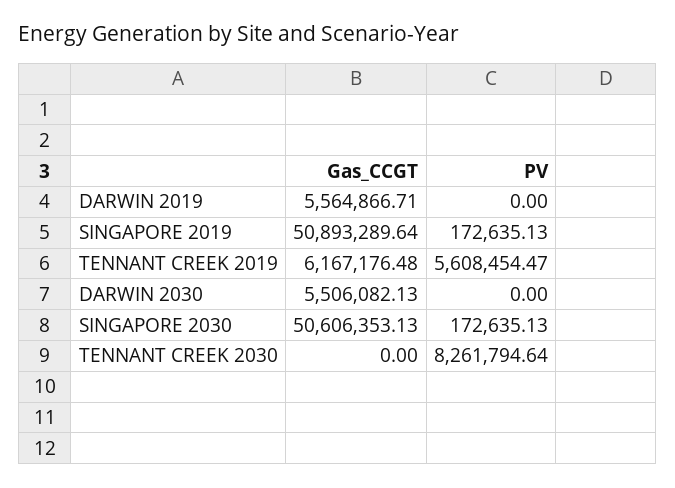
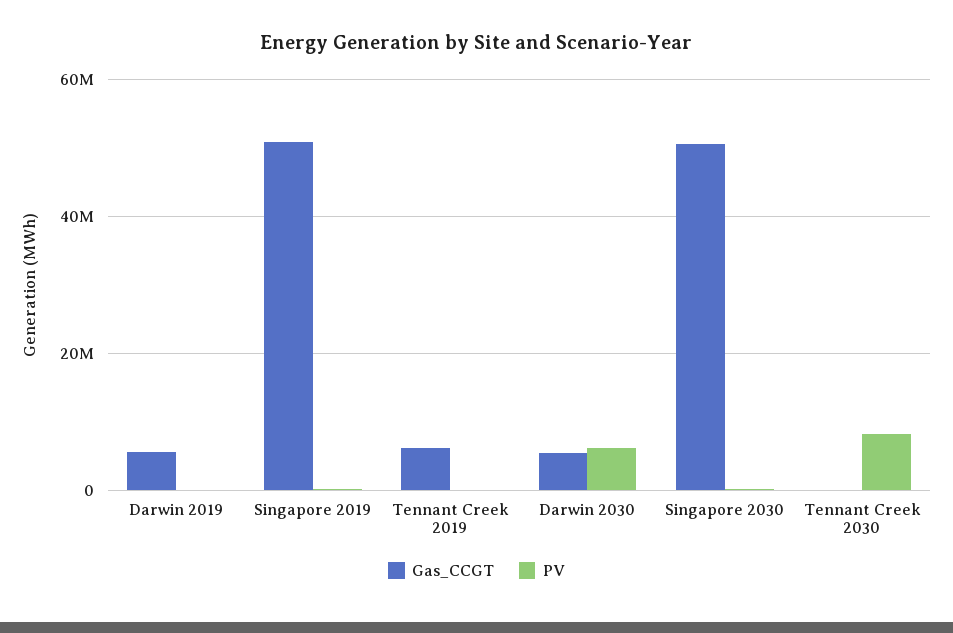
PV, TENNANT CREEK 2019: 5608454.47 -> 0
PV, DARWIN 2030: 0 -> 6000000

